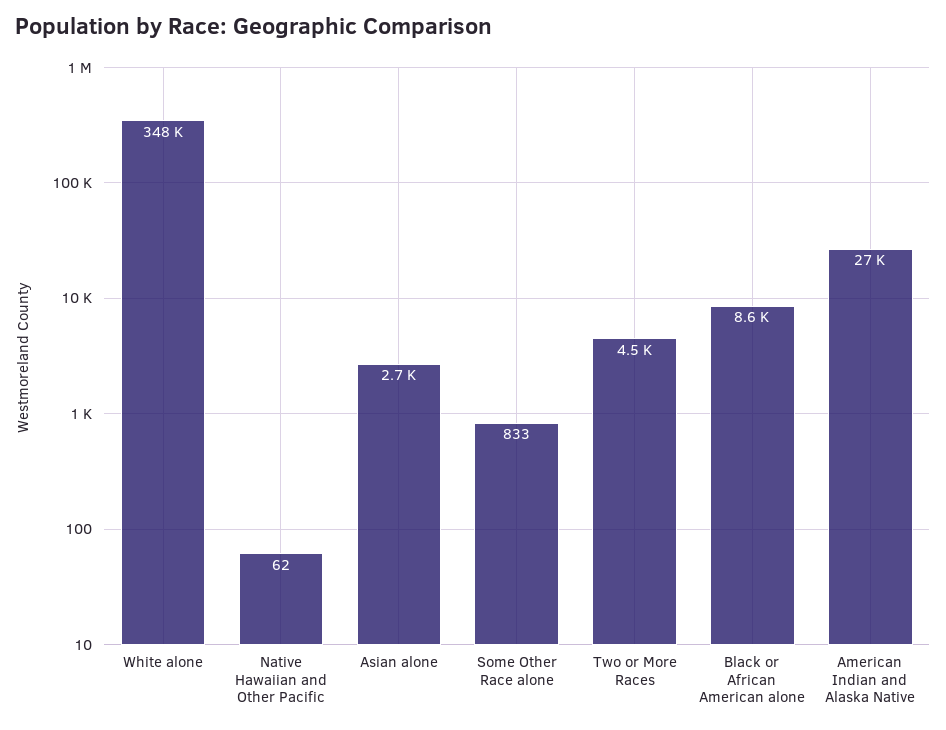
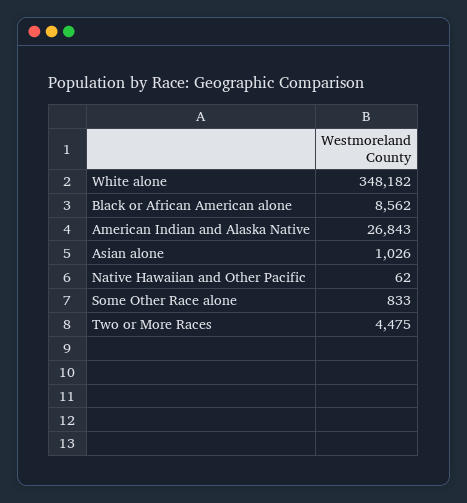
Asian alone: 2700 -> 1026

